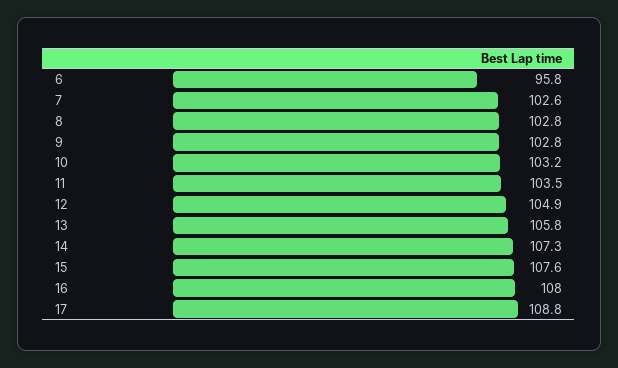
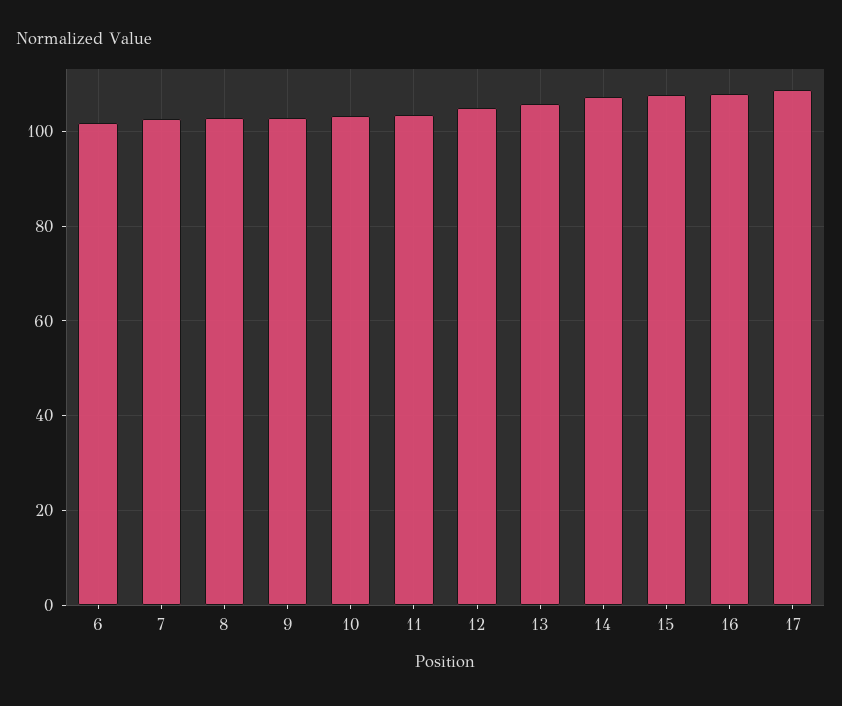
6: 95.8 -> 102

